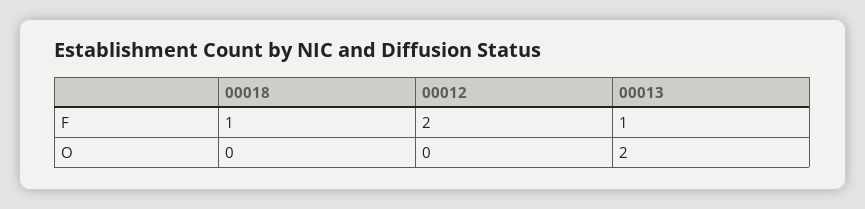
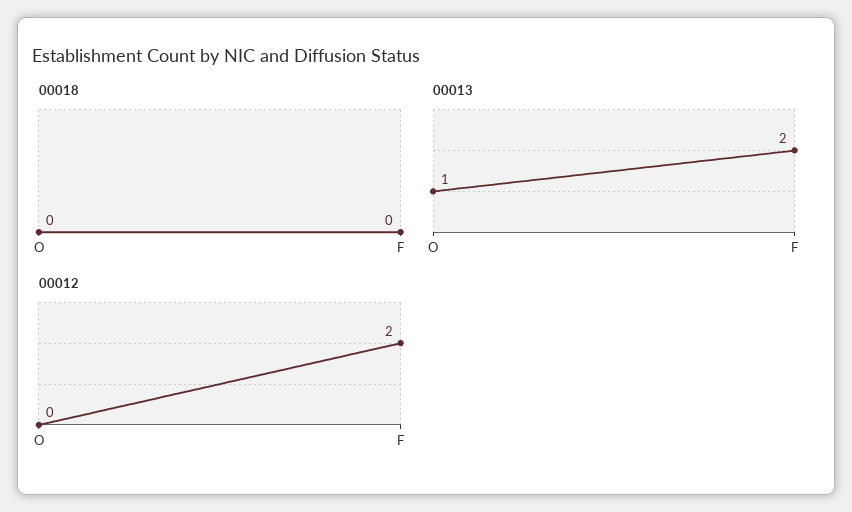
00018, F: 1 -> 0
00013, F: 1 -> 2
00013, O: 2 -> 1

